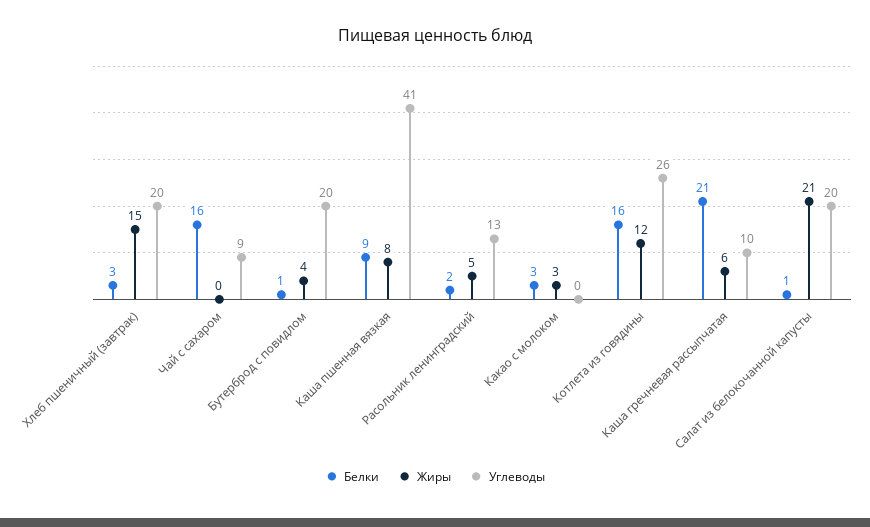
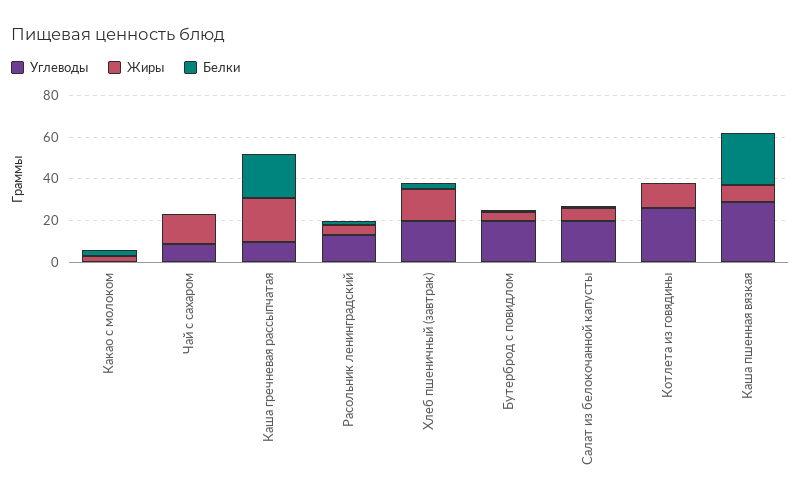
Белки, Чай с сахаром: 16 -> 0
Жиры, Чай с сахаром: 0 -> 15
Белки, Каша пшенная вязкая: 9 -> 25
Углеводы, Каша пшенная вязкая: 41 -> 30
Белки, Котлета из говядины: 16 -> 0
Жиры, Каша гречневая рассыпчатая: 6 -> 20
Жиры, Салат из белокочанной капусты: 21 -> 5

